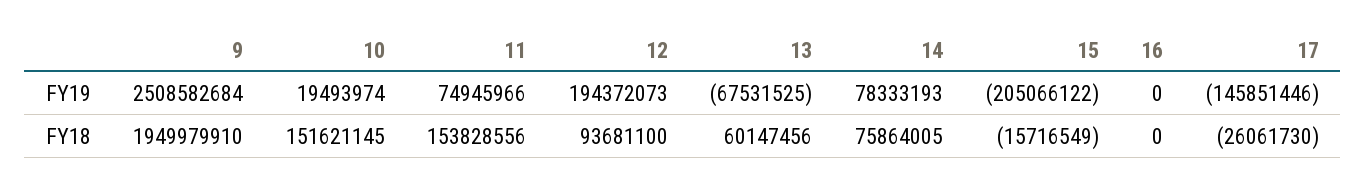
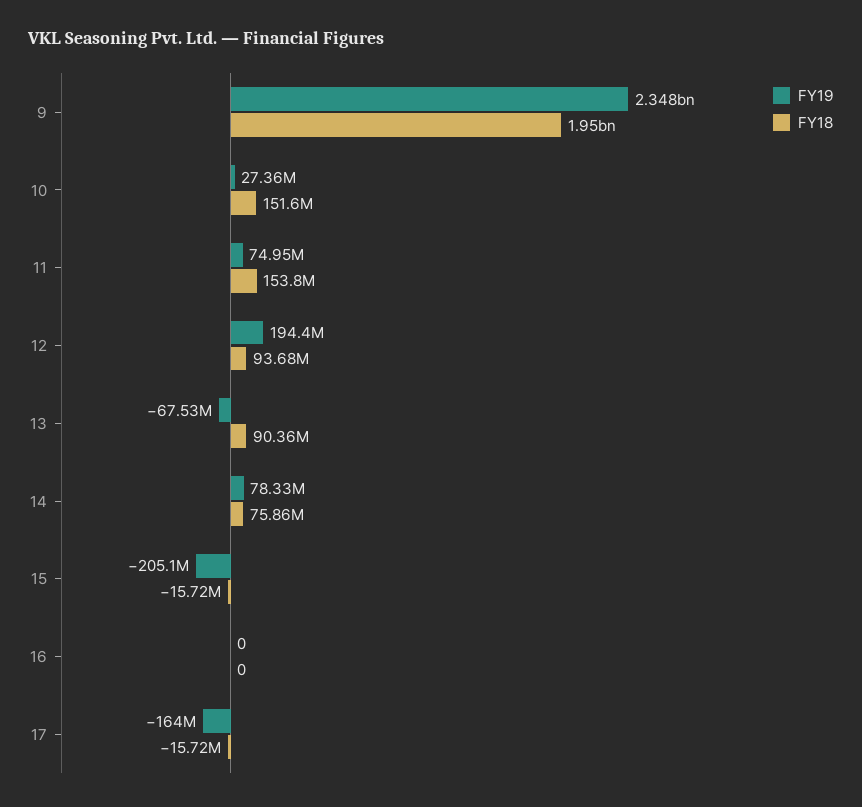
FY19, 9: 2508582684 -> 2348000000
FY19, 10: 19493974 -> 27360000
FY19, 17: -145851446 -> -164000000
FY18, 13: 60147456 -> 90360000
FY18, 17: -26061730 -> -15720000

